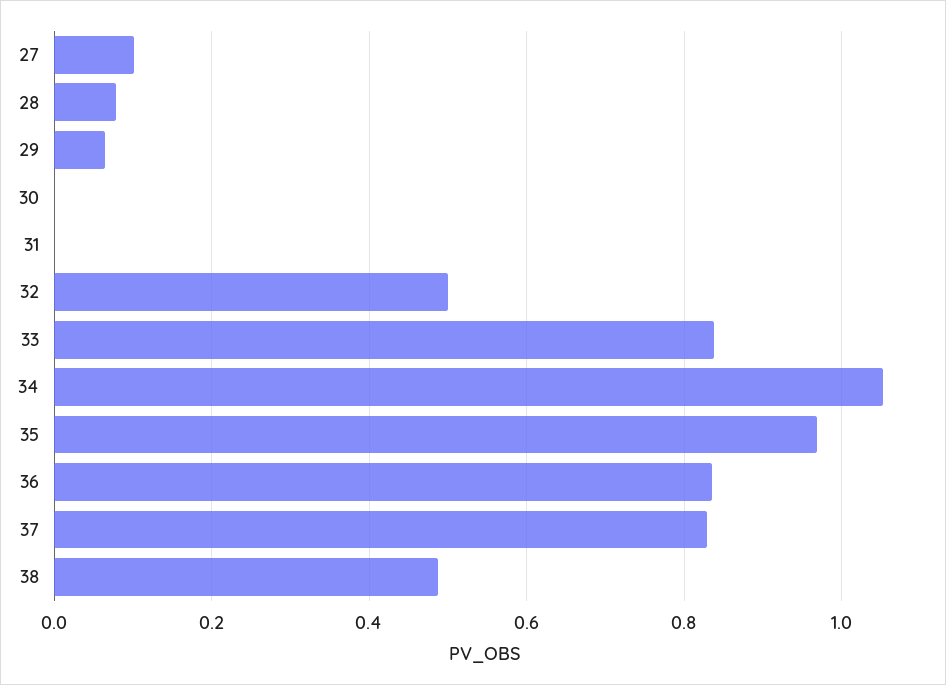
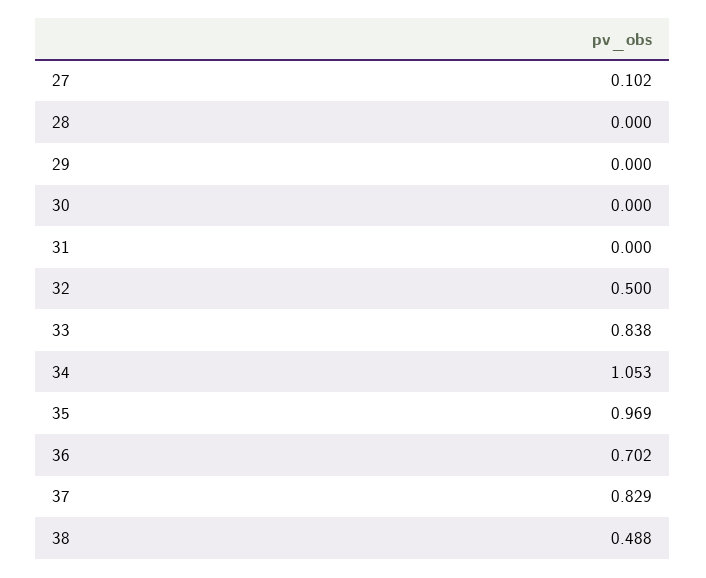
28: 0.08 -> 0
29: 0.06 -> 0
36: 0.84 -> 0.702

